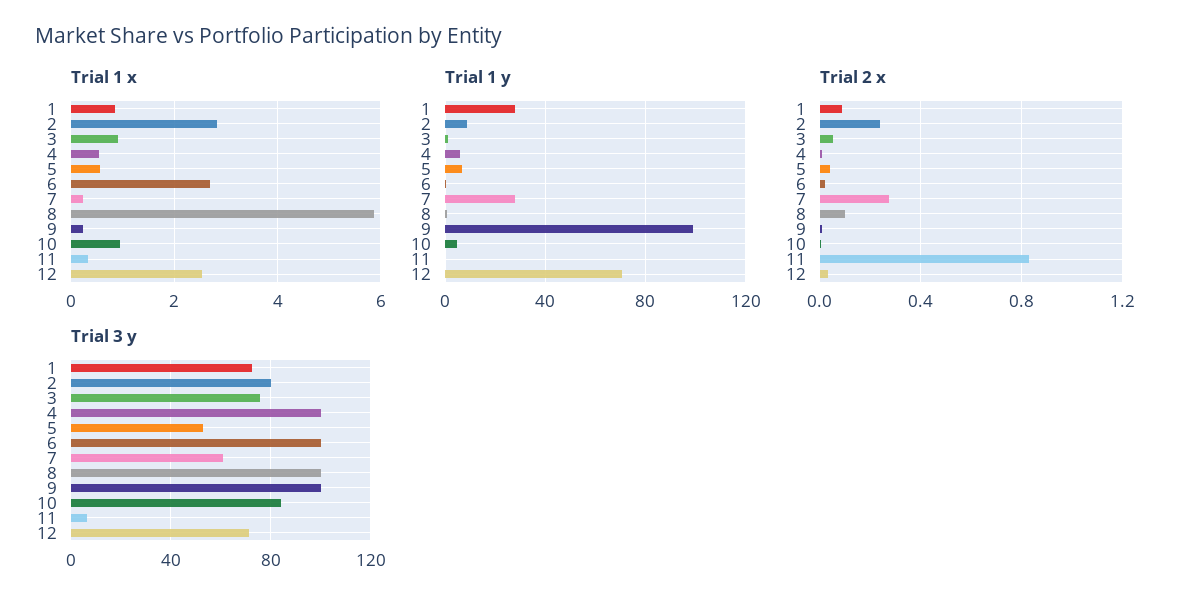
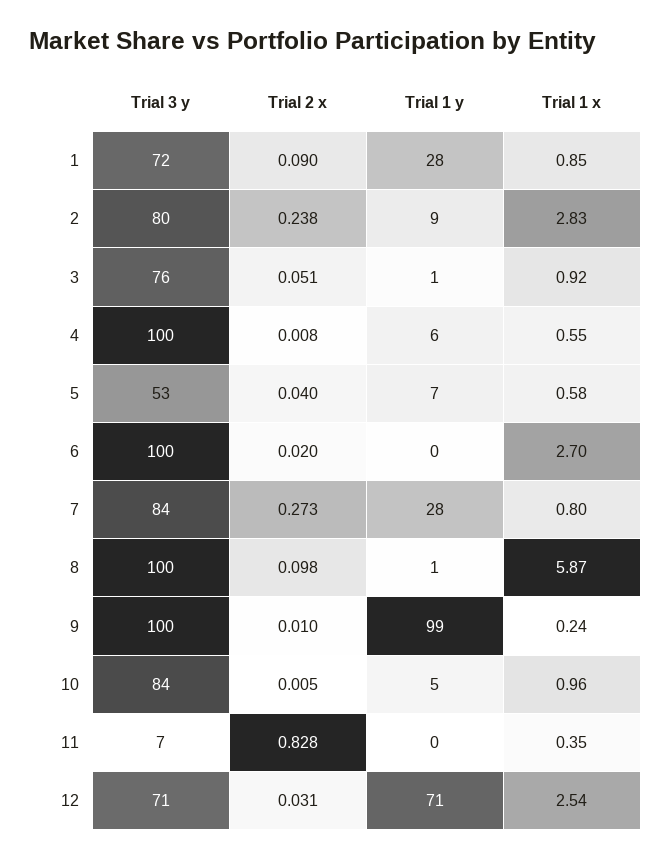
Trial 1 x, 7: 0.2 -> 0.8
Trial 3 y, 7: 60 -> 84

